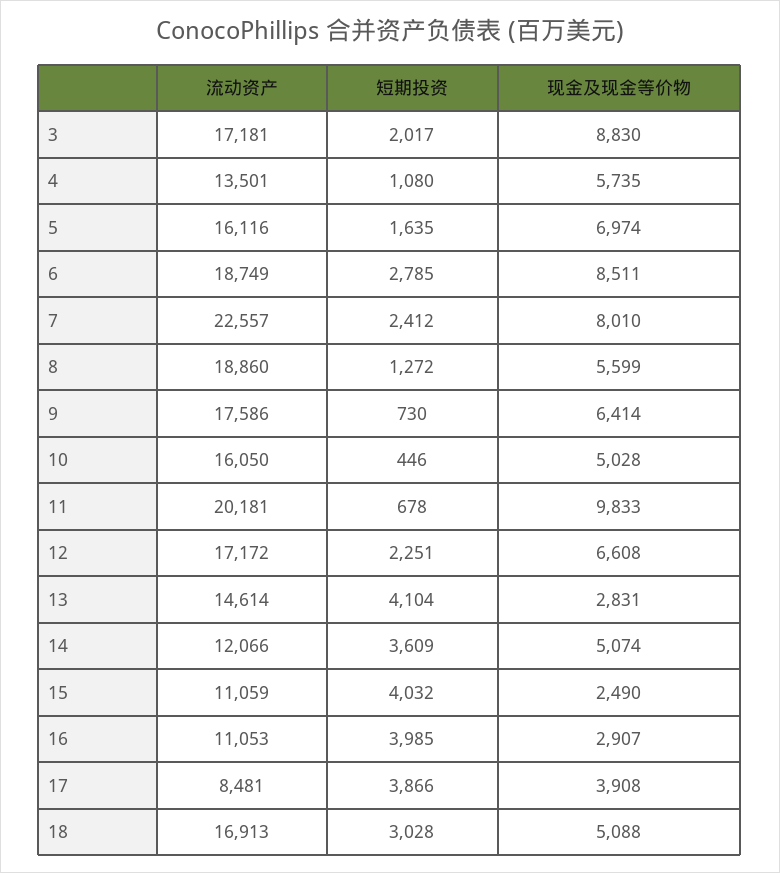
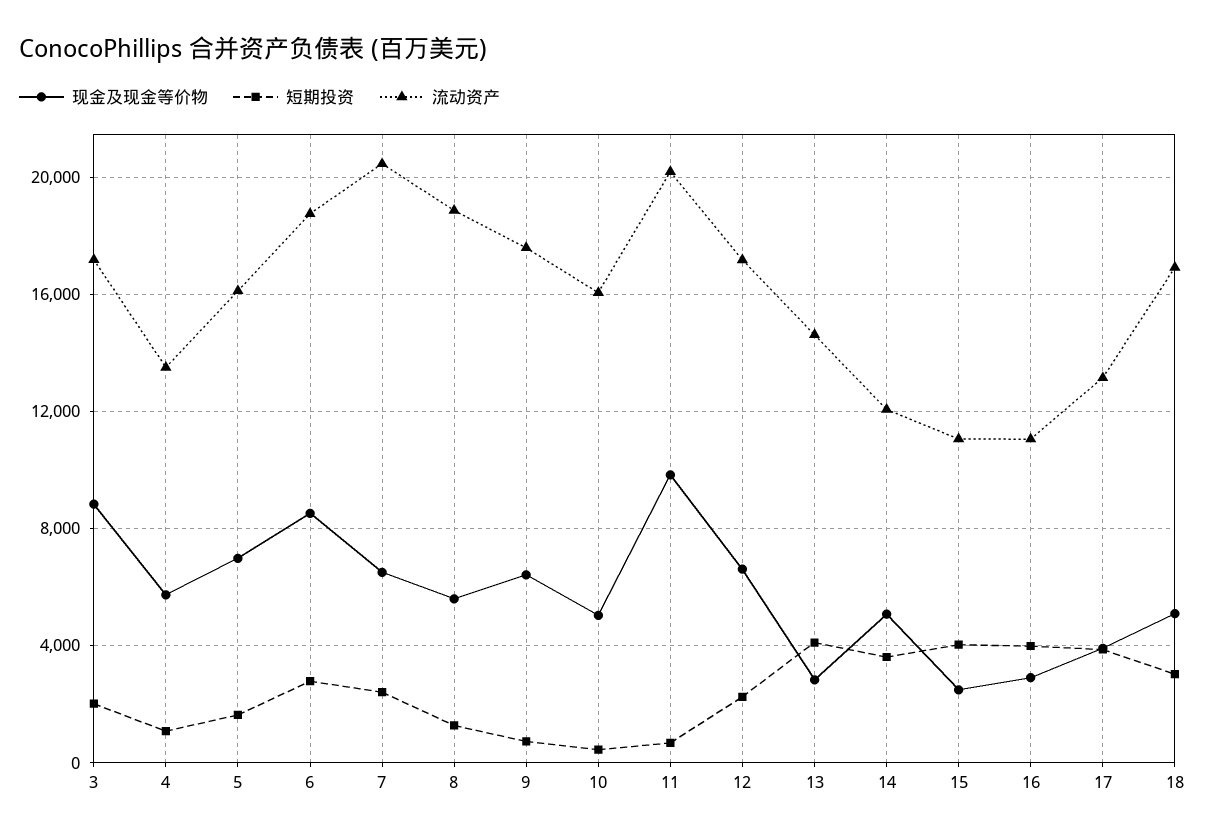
流动资产, 7: 22557 -> 20500
现金及现金等价物, 7: 8010 -> 6500
流动资产, 17: 8481 -> 13000

